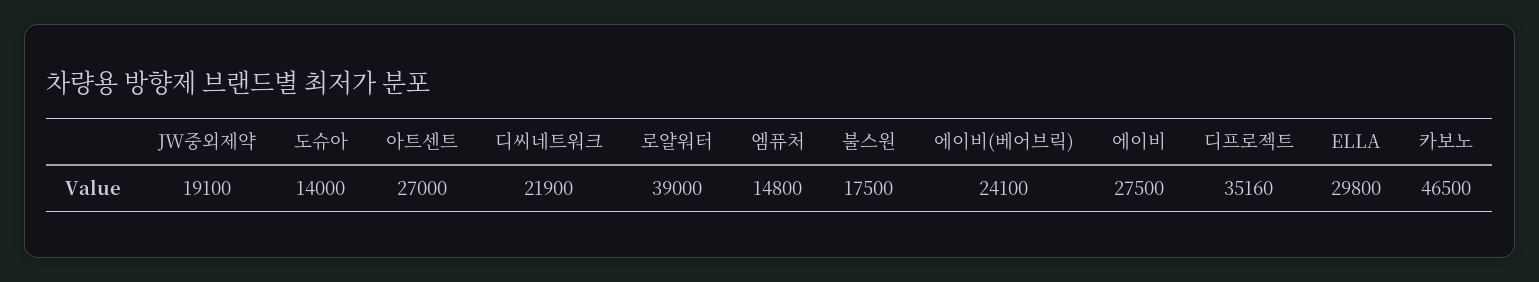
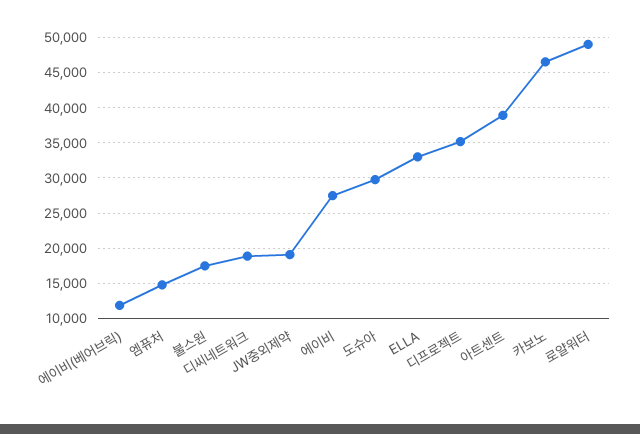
도슈아: 14000 -> 30000
아트센트: 27000 -> 39000
디씨네트워크: 21900 -> 19000
로얄워터: 39000 -> 49000
에이비(베어브릭): 24100 -> 12000
ELLA: 29800 -> 33000

